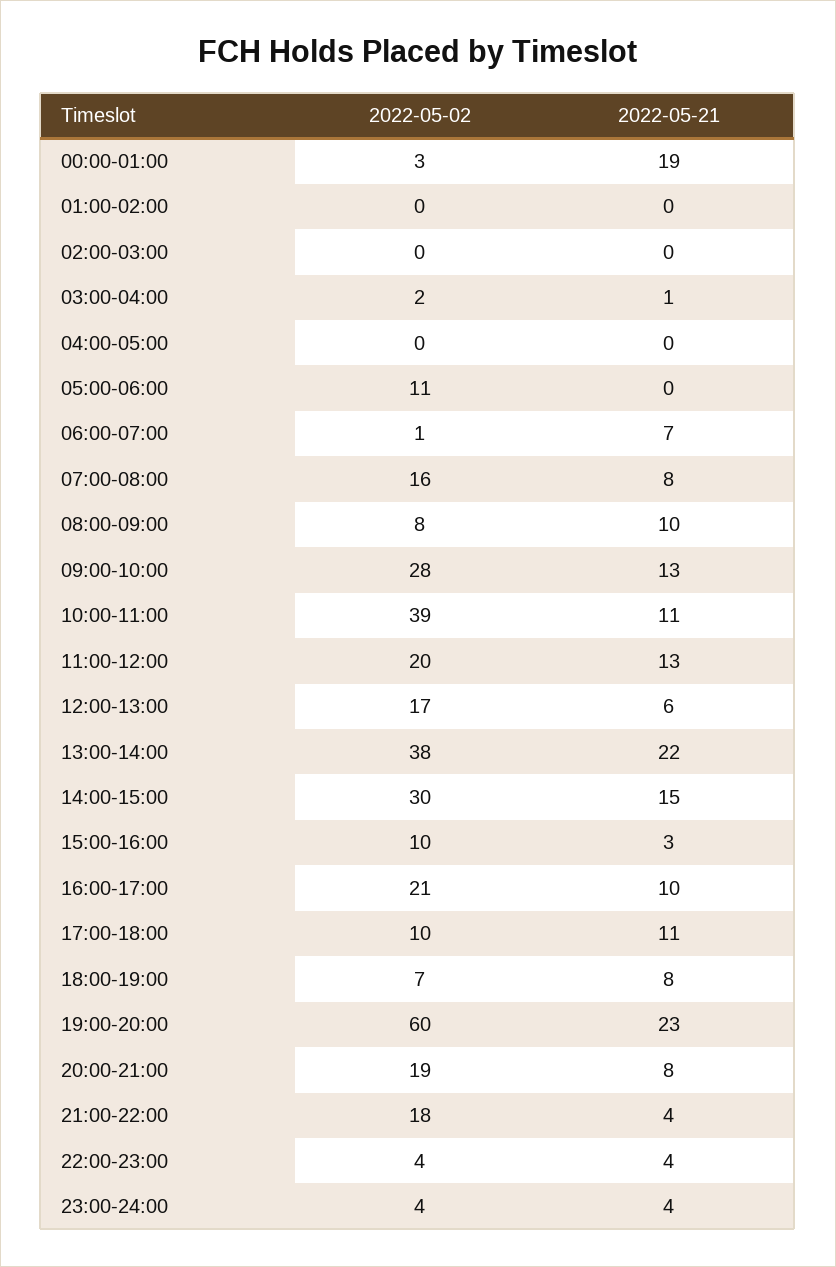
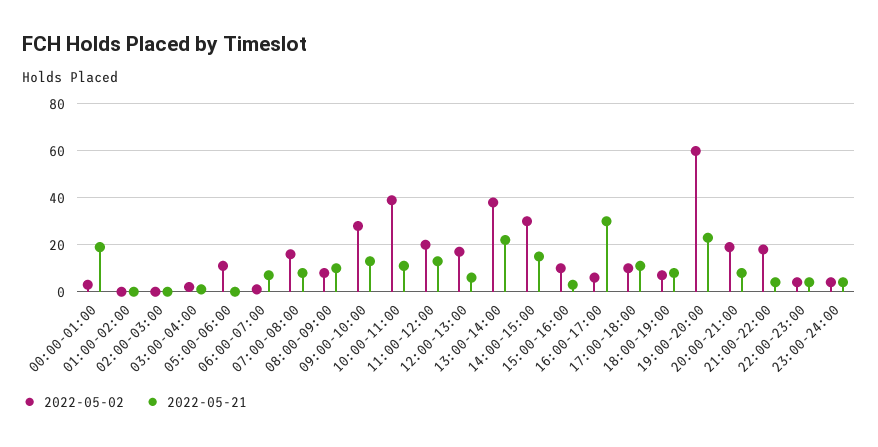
2022-05-02, 04:00-05:00: 0 -> none
2022-05-21, 04:00-05:00: 0 -> none
2022-05-02, 16:00-17:00: 21 -> 5
2022-05-21, 16:00-17:00: 10 -> 30

